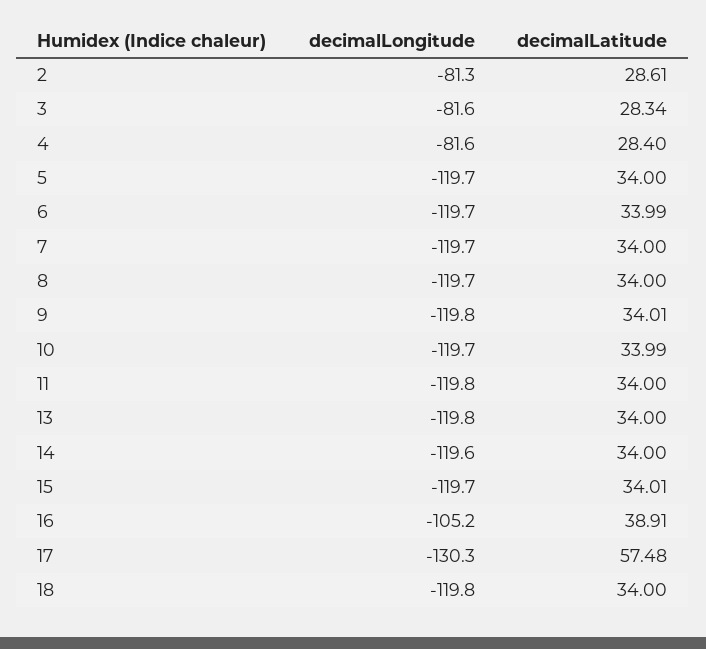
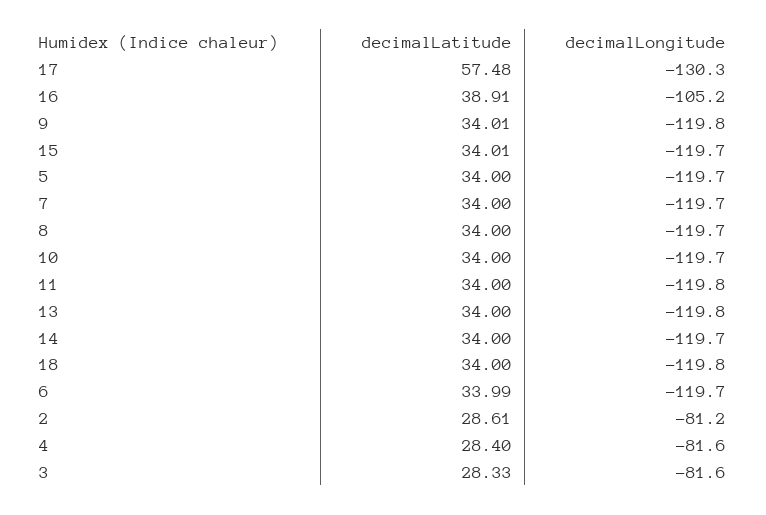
decimalLongitude, 2: -81.3 -> -81.2
decimalLatitude, 3: 28.34 -> 28.33
decimalLatitude, 10: 33.99 -> 34
decimalLongitude, 14: -119.6 -> -119.7

